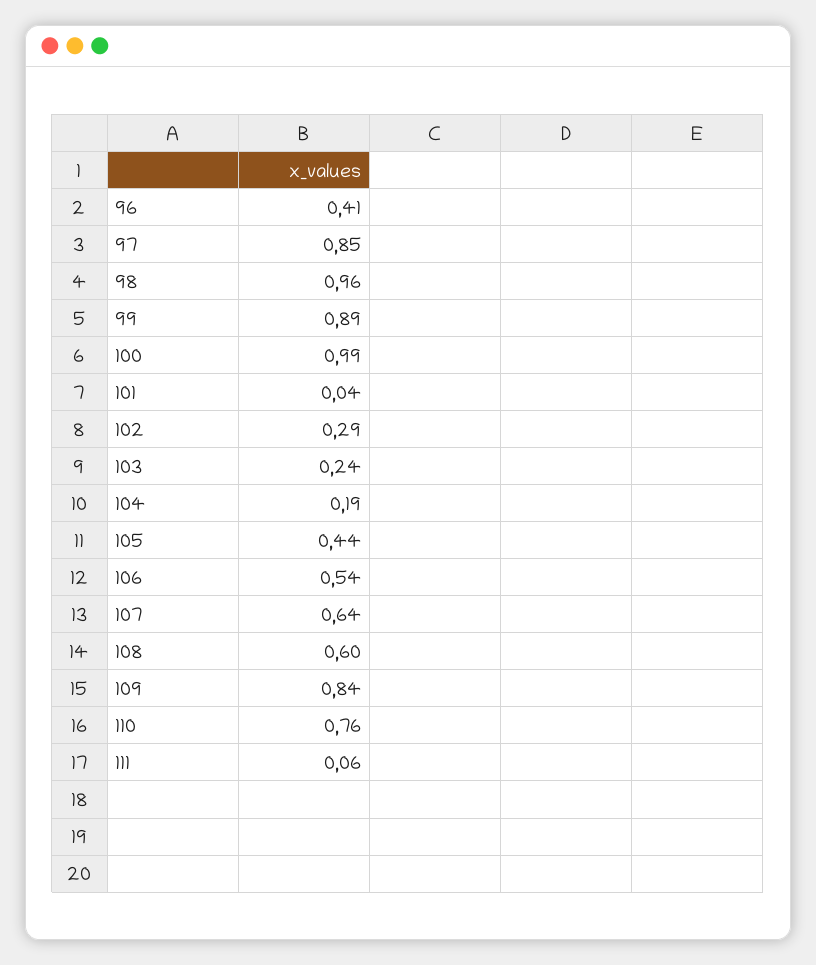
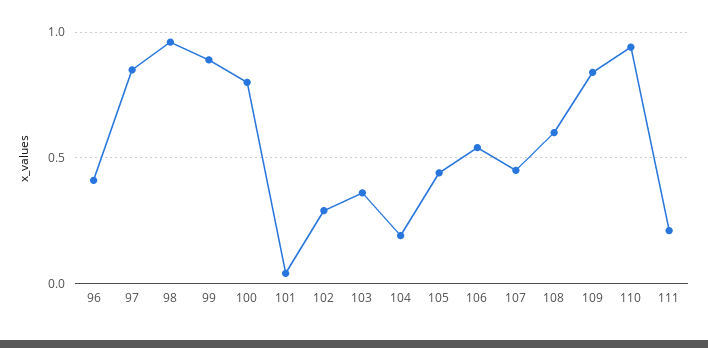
100: 0.99 -> 0.8
103: 0.24 -> 0.35
107: 0.64 -> 0.45
110: 0.76 -> 0.95
111: 0.06 -> 0.2

